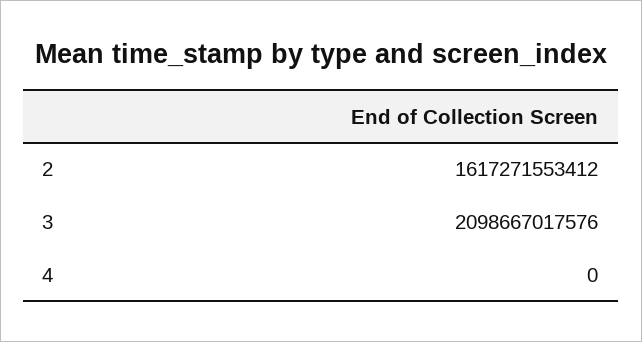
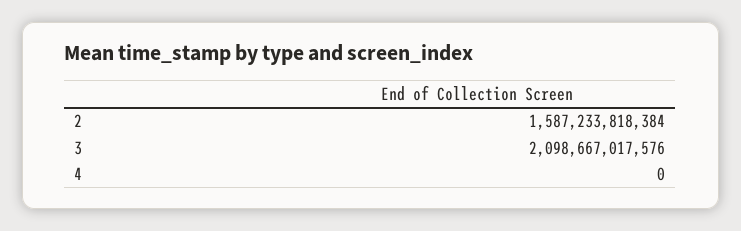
2: 1617271553412 -> 1587233818384

